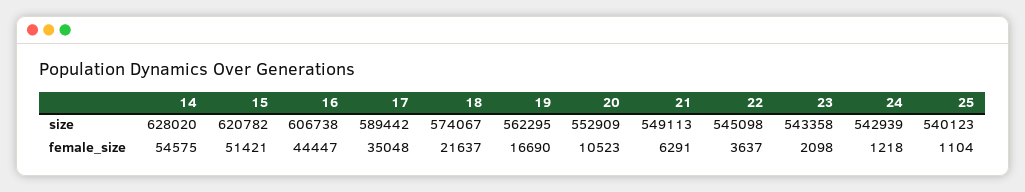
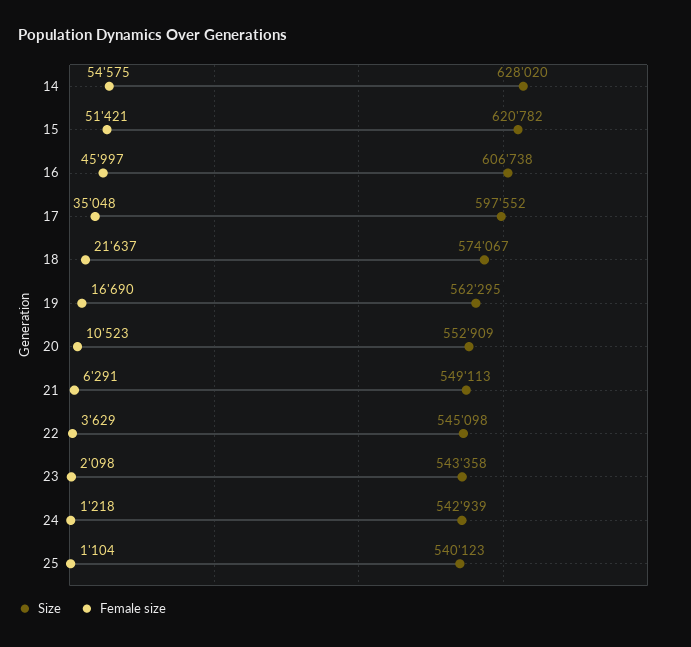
size, 17: 589442 -> 597552
female_size, 16: 44447 -> 45997
female_size, 22: 3637 -> 3629

